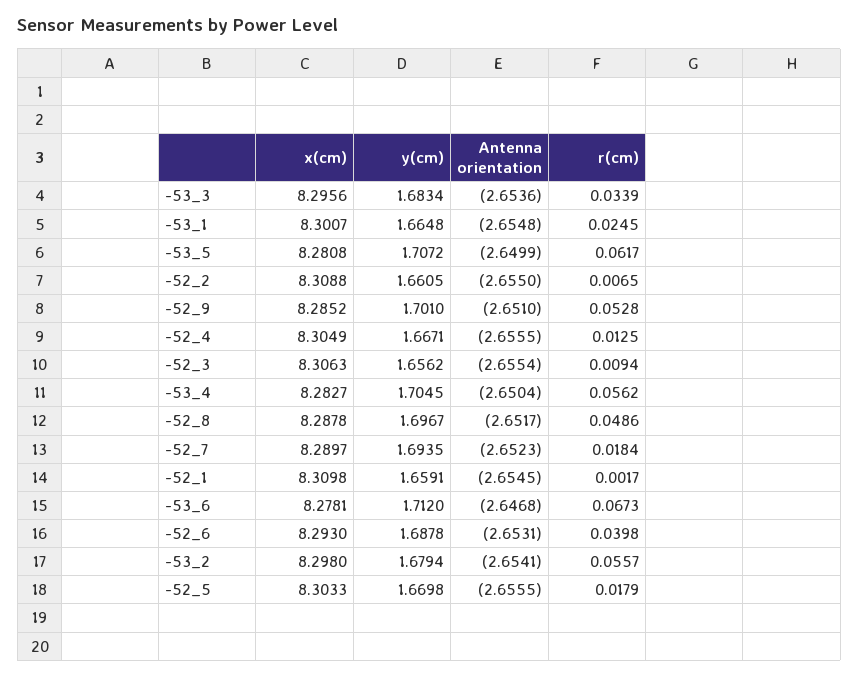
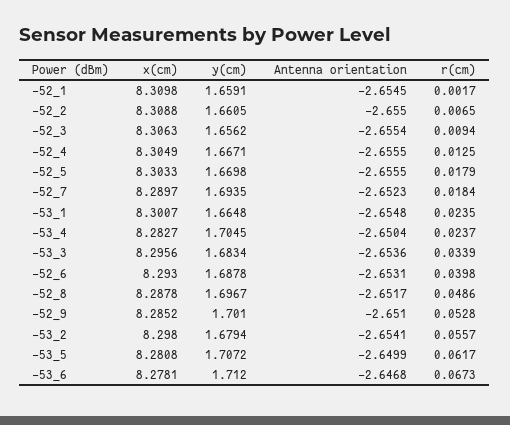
r(cm), -53_1: 0.0245 -> 0.0235
r(cm), -53_4: 0.0562 -> 0.0237

